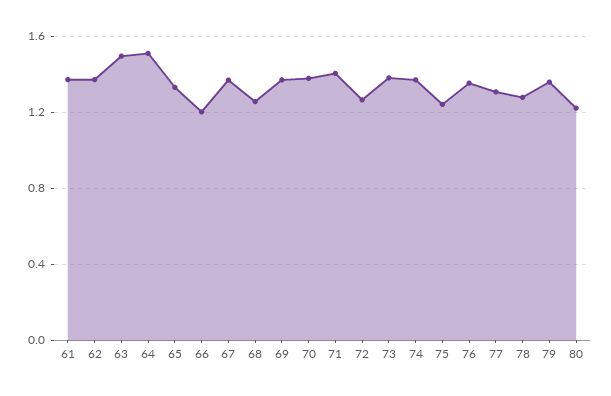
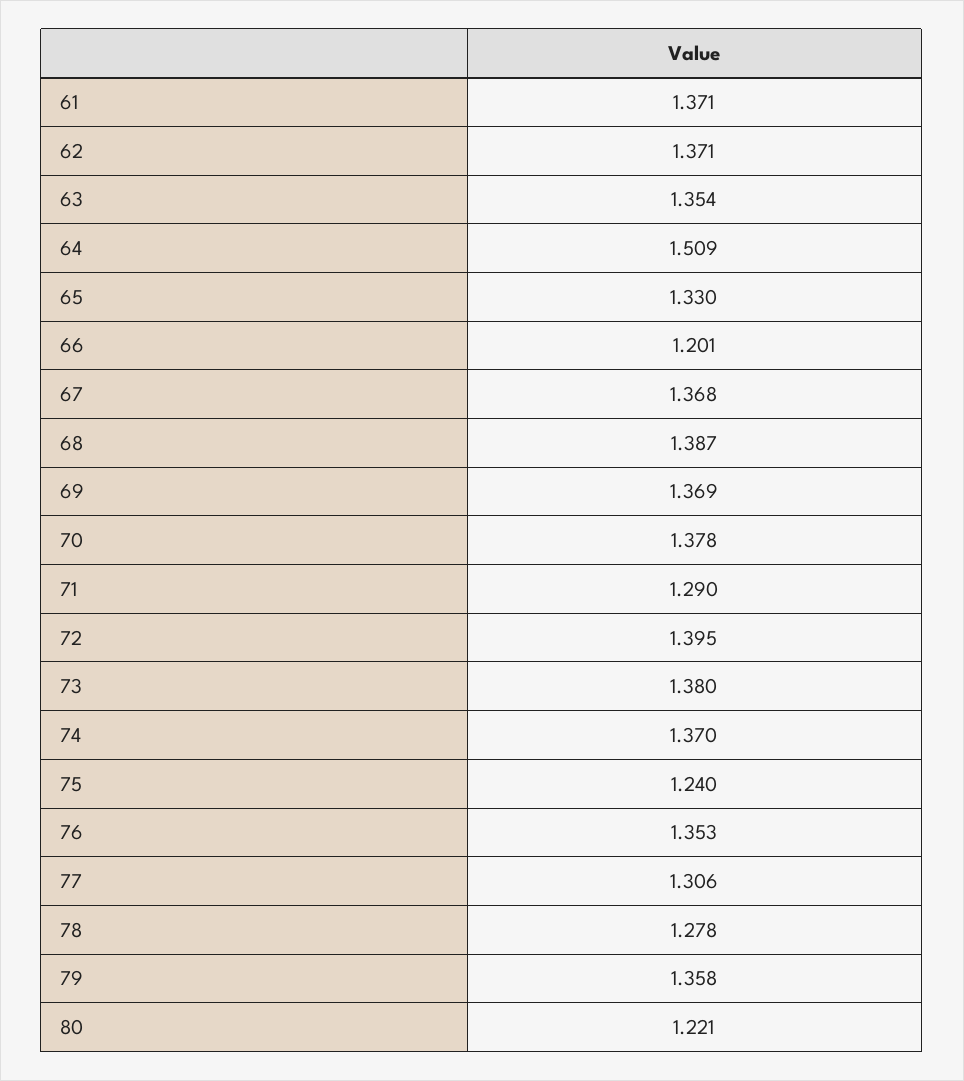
63: 1.5 -> 1.354
68: 1.25 -> 1.387
71: 1.4 -> 1.29
72: 1.25 -> 1.395

